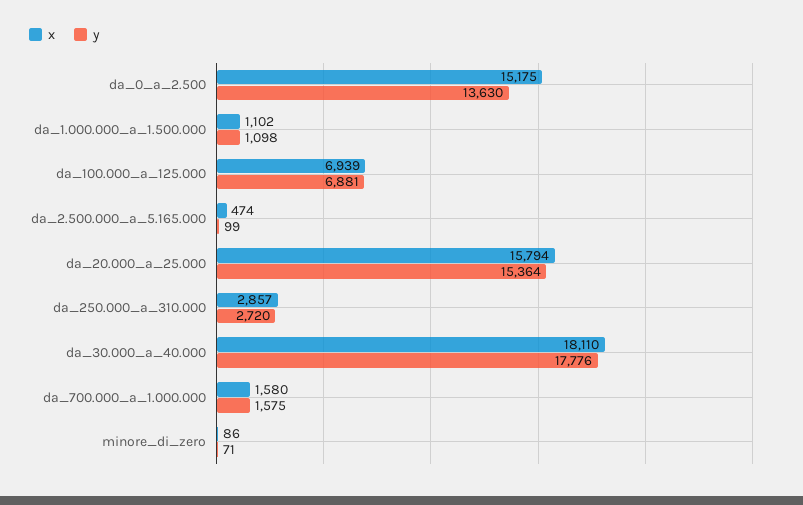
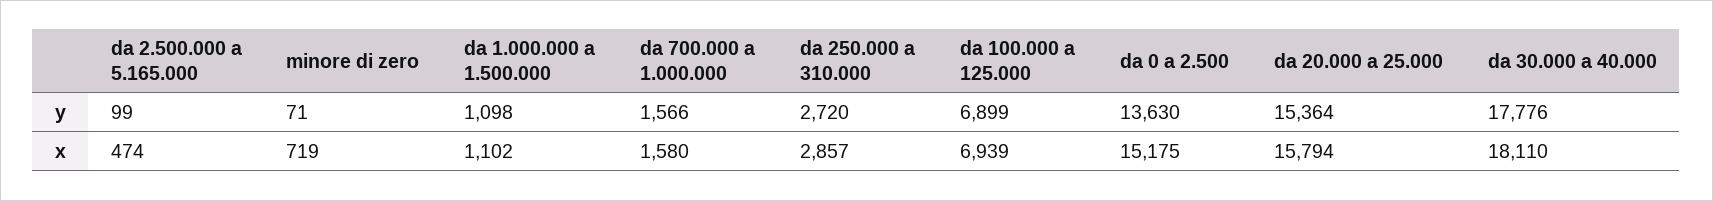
y, da_100.000_a_125.000: 6881 -> 6899
y, da_700.000_a_1.000.000: 1575 -> 1566
x, minore_di_zero: 86 -> 719

